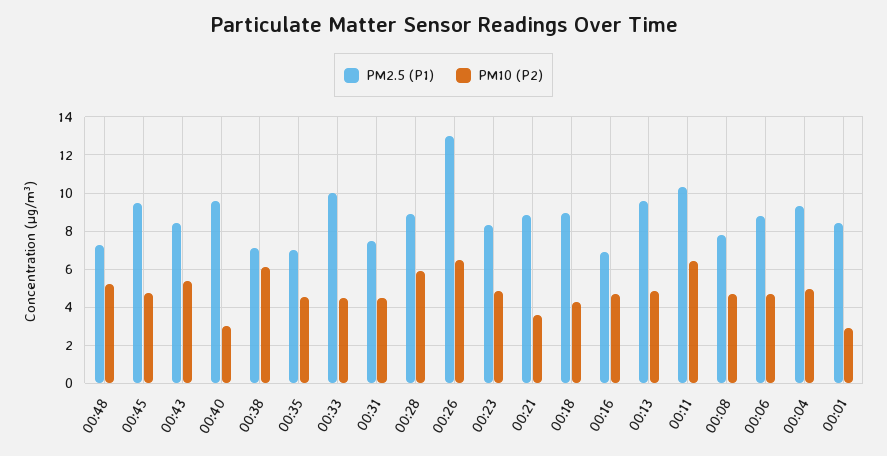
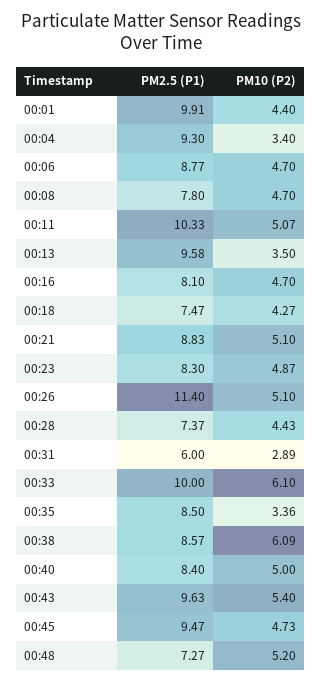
PM2.5 (P1), 00:43: 8.5 -> 9.63
PM2.5 (P1), 00:40: 9.5 -> 8.4
PM10 (P2), 00:40: 3 -> 5
PM2.5 (P1), 00:38: 7 -> 8.57
PM2.5 (P1), 00:35: 7 -> 8.5
PM10 (P2), 00:35: 4.5 -> 3.36
PM10 (P2), 00:33: 4.5 -> 6.1
PM2.5 (P1), 00:31: 7.5 -> 6
PM10 (P2), 00:31: 4.5 -> 2.89
PM2.5 (P1), 00:28: 9 -> 7.37
PM10 (P2), 00:28: 6 -> 4.43
PM2.5 (P1), 00:26: 13 -> 11.4
PM10 (P2), 00:26: 6.5 -> 5.1
PM10 (P2), 00:21: 3.5 -> 5.1
PM2.5 (P1), 00:18: 9 -> 7.47
PM2.5 (P1), 00:16: 7 -> 8.1
PM10 (P2), 00:13: 5 -> 3.5
PM10 (P2), 00:11: 6.5 -> 5.07
PM10 (P2), 00:04: 5 -> 3.4
PM2.5 (P1), 00:01: 8.5 -> 9.91
PM10 (P2), 00:01: 3 -> 4.4

